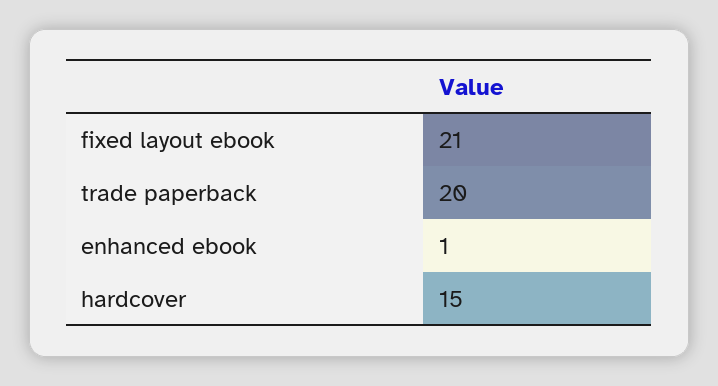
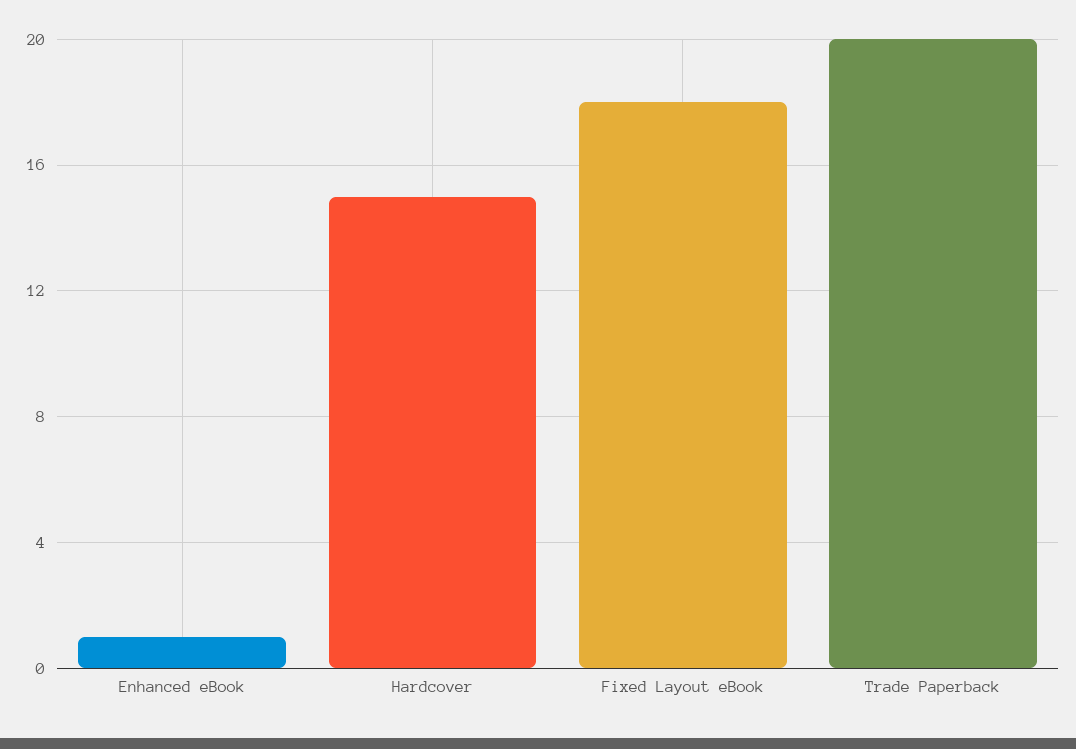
fixed layout ebook: 21 -> 18

